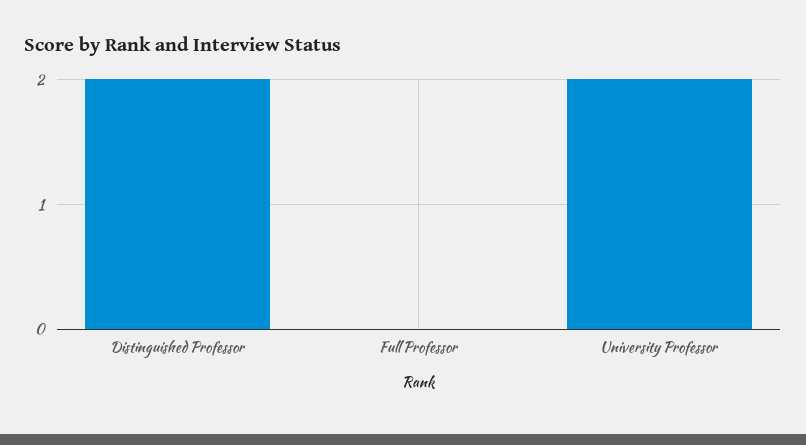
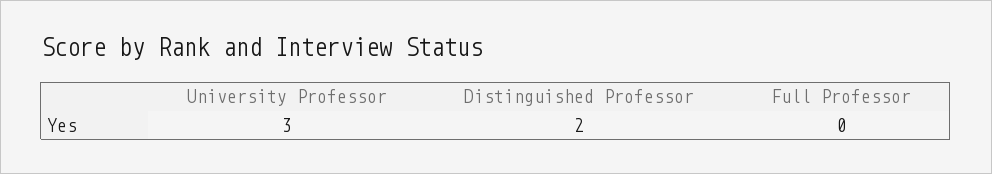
University Professor: 2 -> 3

